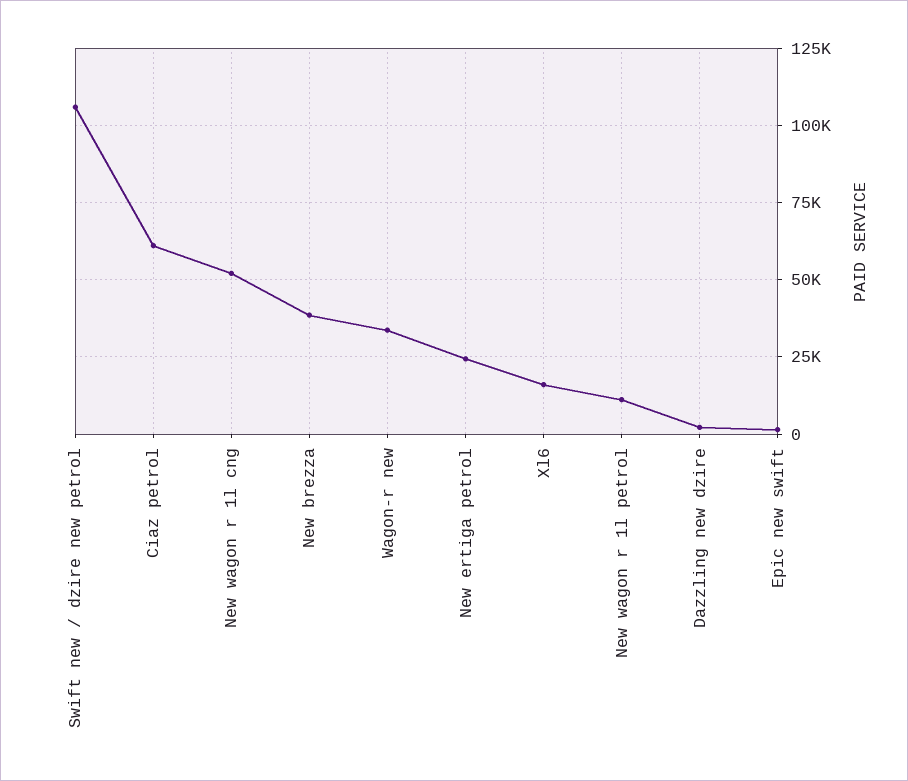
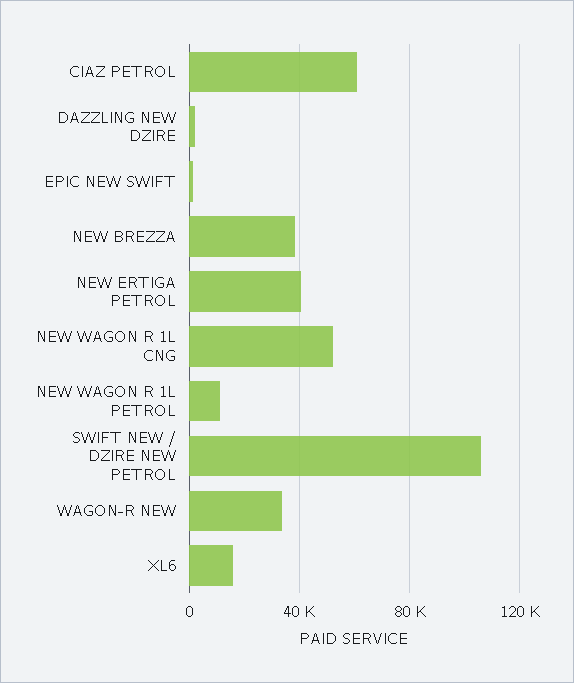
New ertiga petrol: 25000 -> 40000

